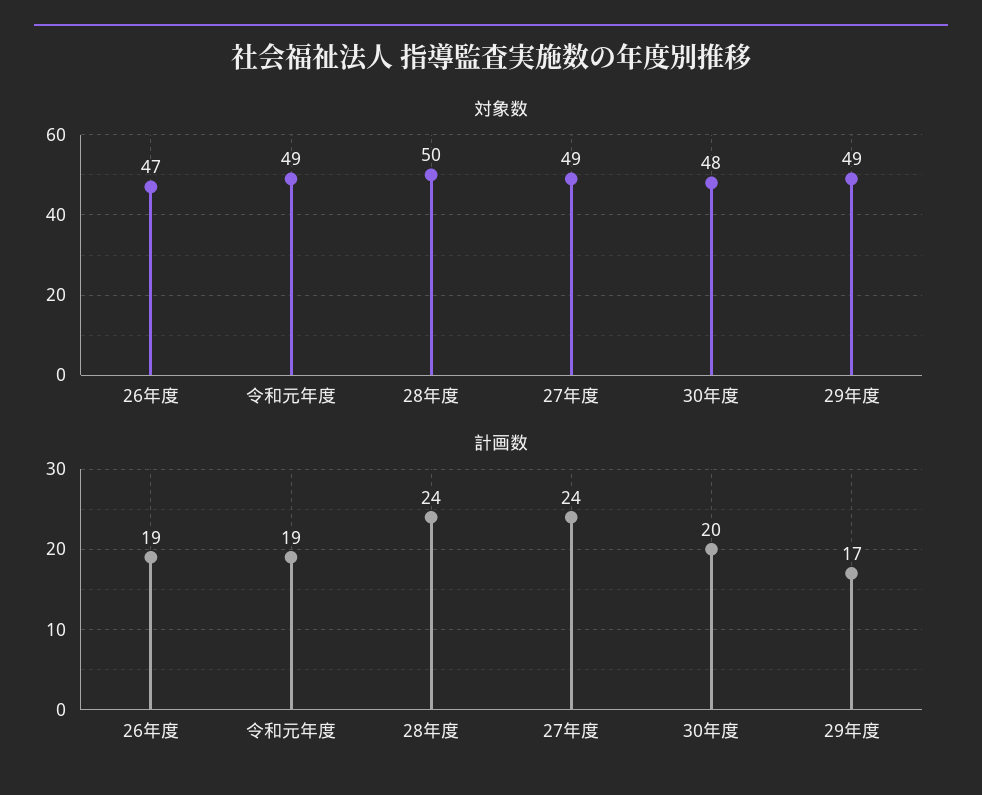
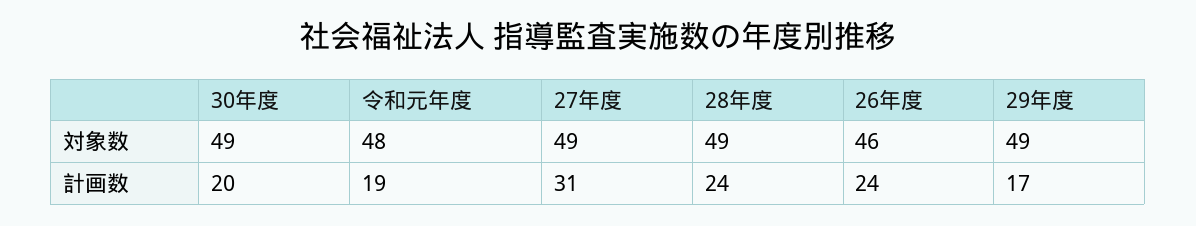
対象数, 26年度: 47 -> 46
対象数, 令和元年度: 49 -> 48
対象数, 28年度: 50 -> 49
対象数, 30年度: 48 -> 49
計画数, 26年度: 19 -> 24
計画数, 27年度: 24 -> 31

